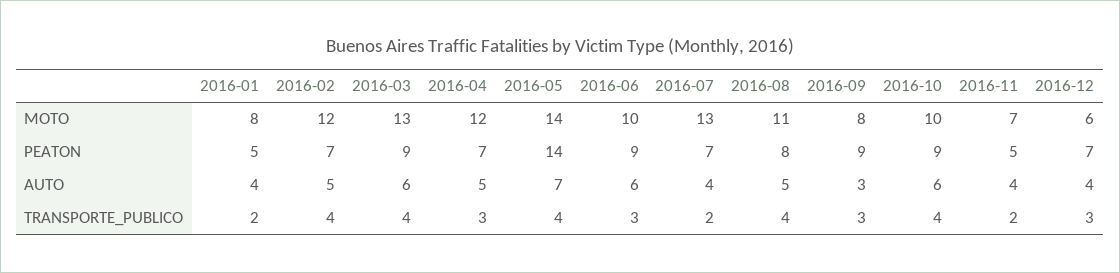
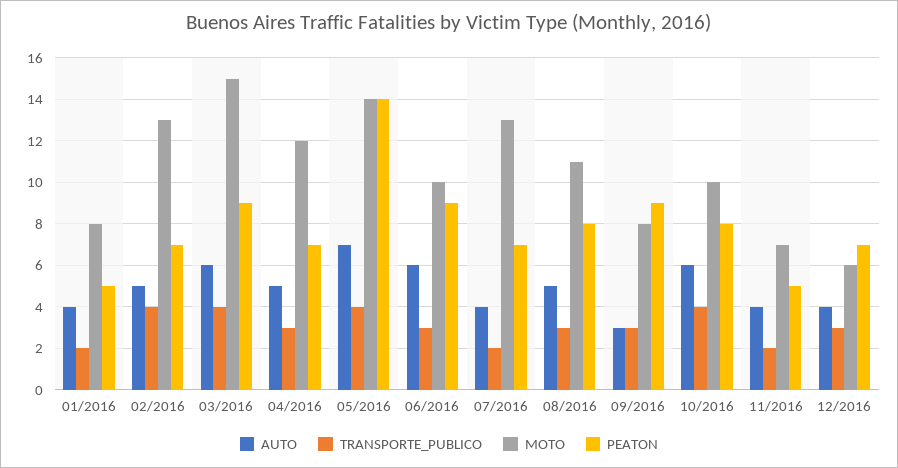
MOTO, 2016-02: 12 -> 13
MOTO, 2016-03: 13 -> 15
PEATON, 2016-10: 9 -> 8
TRANSPORTE_PUBLICO, 2016-08: 4 -> 3

